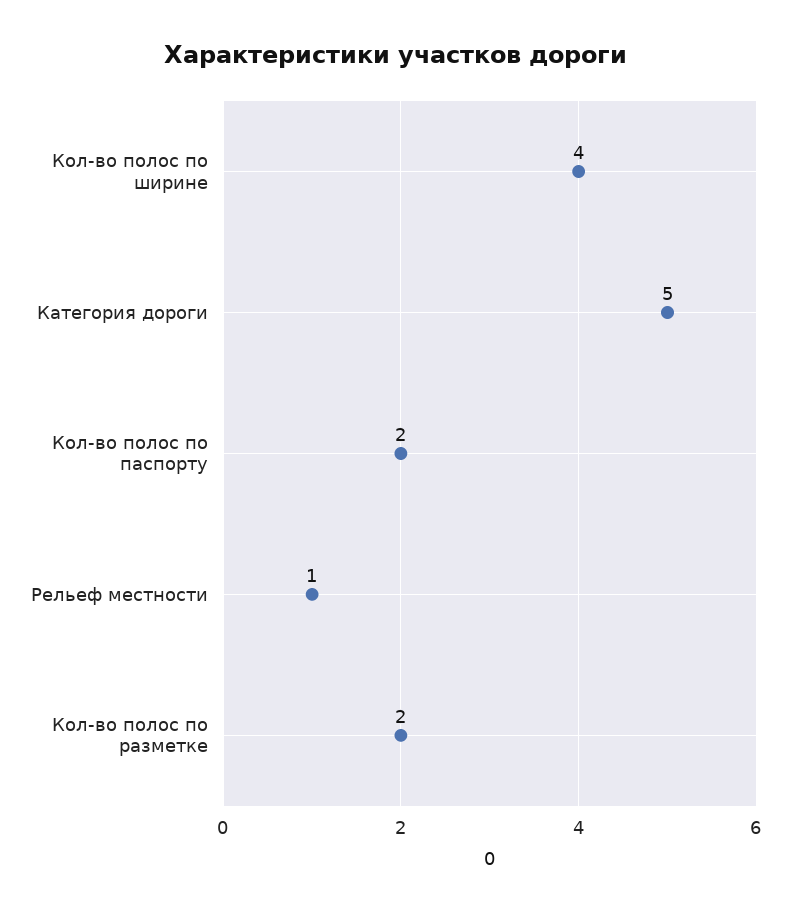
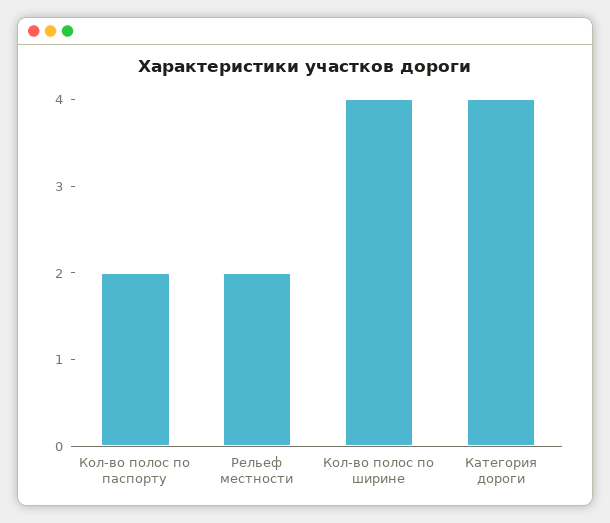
Категория дороги: 5 -> 4
Рельеф местности: 1 -> 2
Кол-во полос по разметке: 2 -> none

